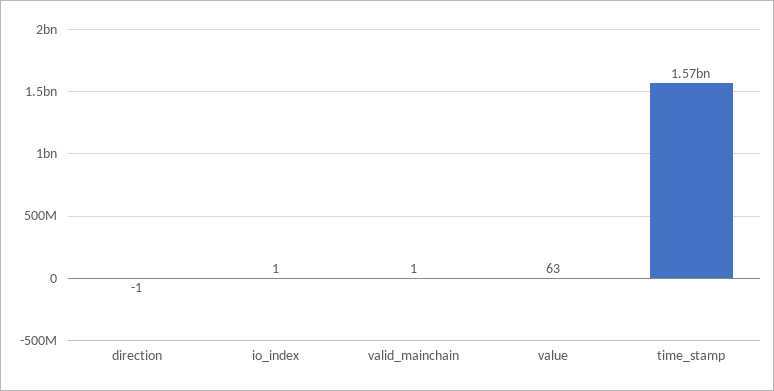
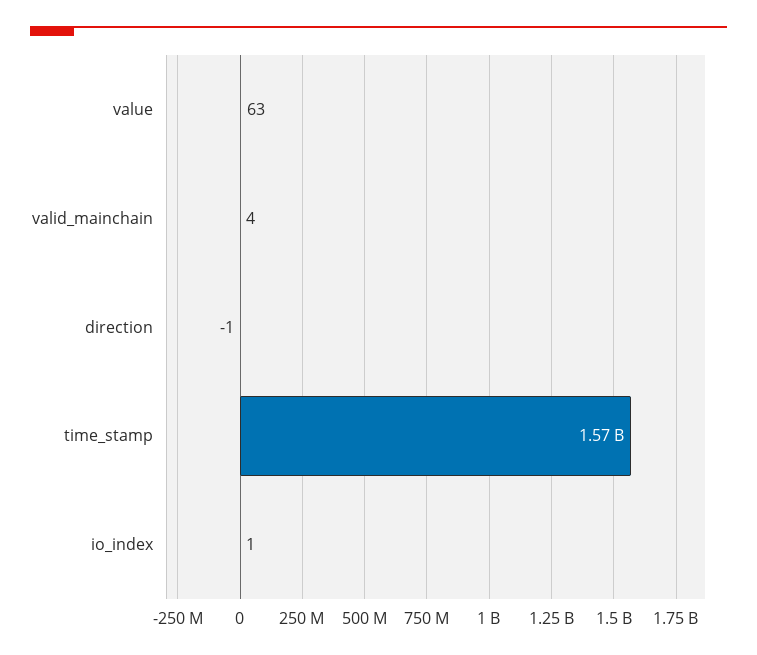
valid_mainchain: 1 -> 4

